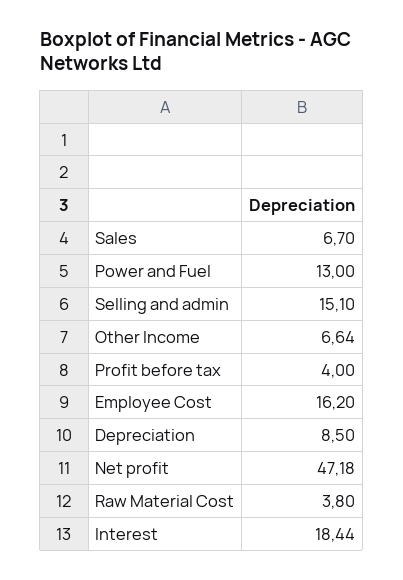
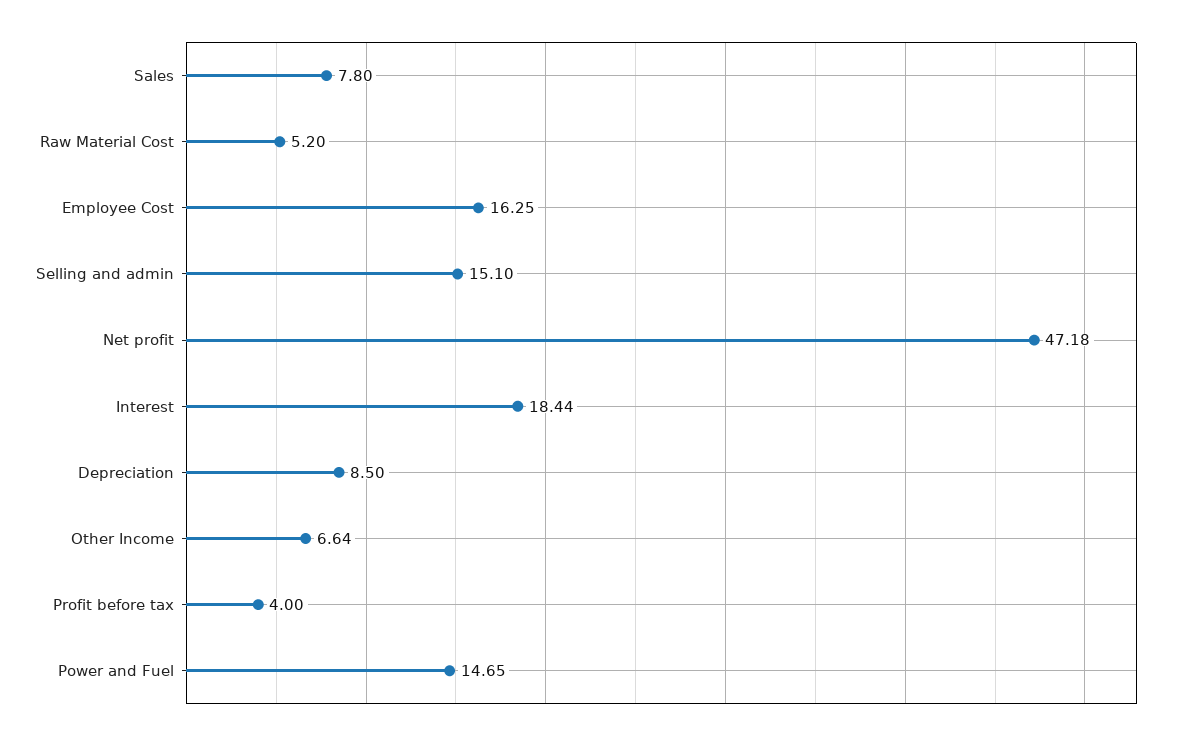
Sales: 6.7 -> 7.8
Power and Fuel: 13 -> 14.65
Employee Cost: 16.2 -> 16.25
Raw Material Cost: 3.8 -> 5.2

